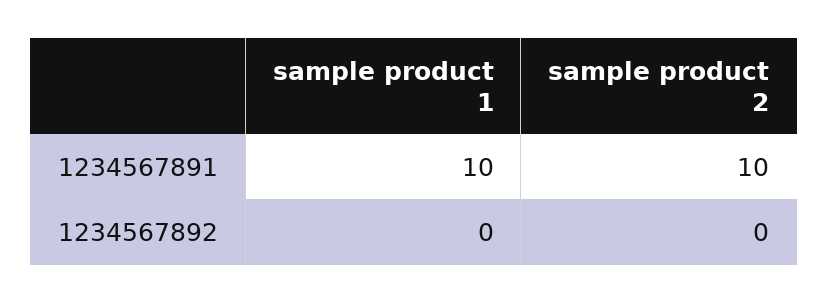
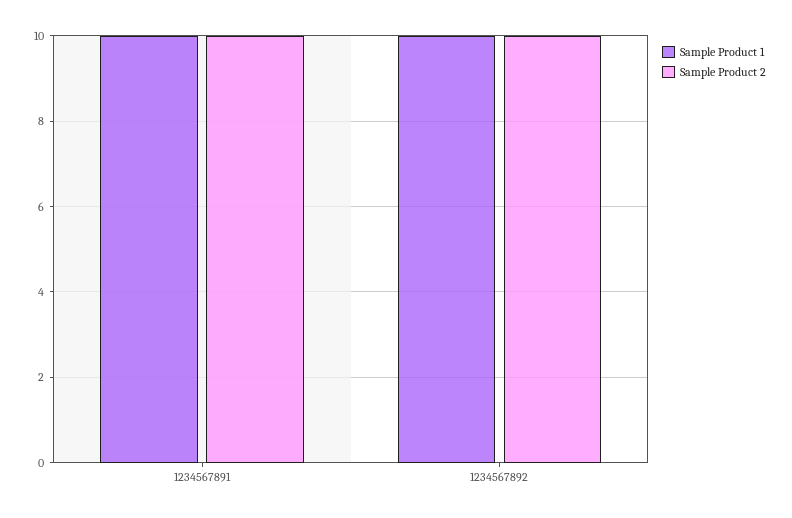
sample product 1, 1234567892: 0 -> 10
sample product 2, 1234567892: 0 -> 10

